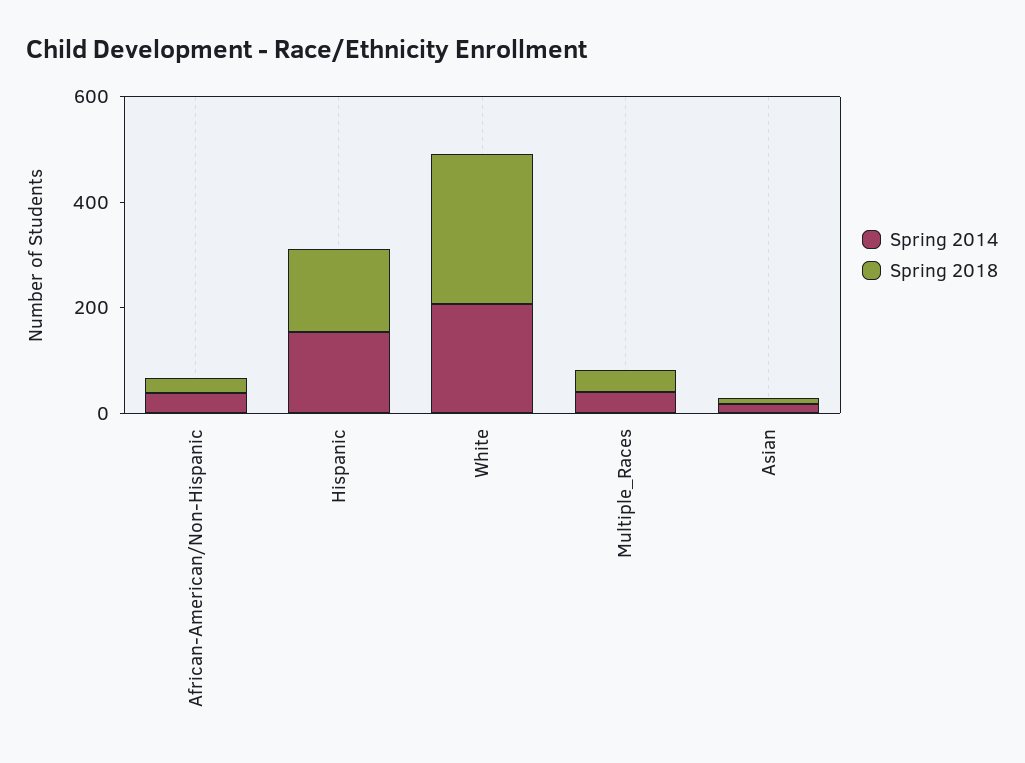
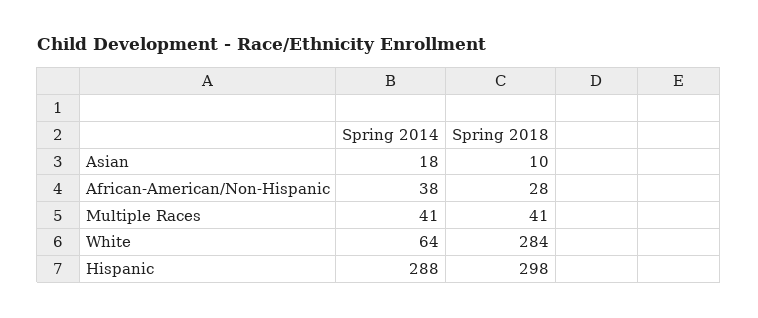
Spring 2014, Hispanic: 150 -> 288
Spring 2018, Hispanic: 150 -> 298
Spring 2014, White: 200 -> 64

